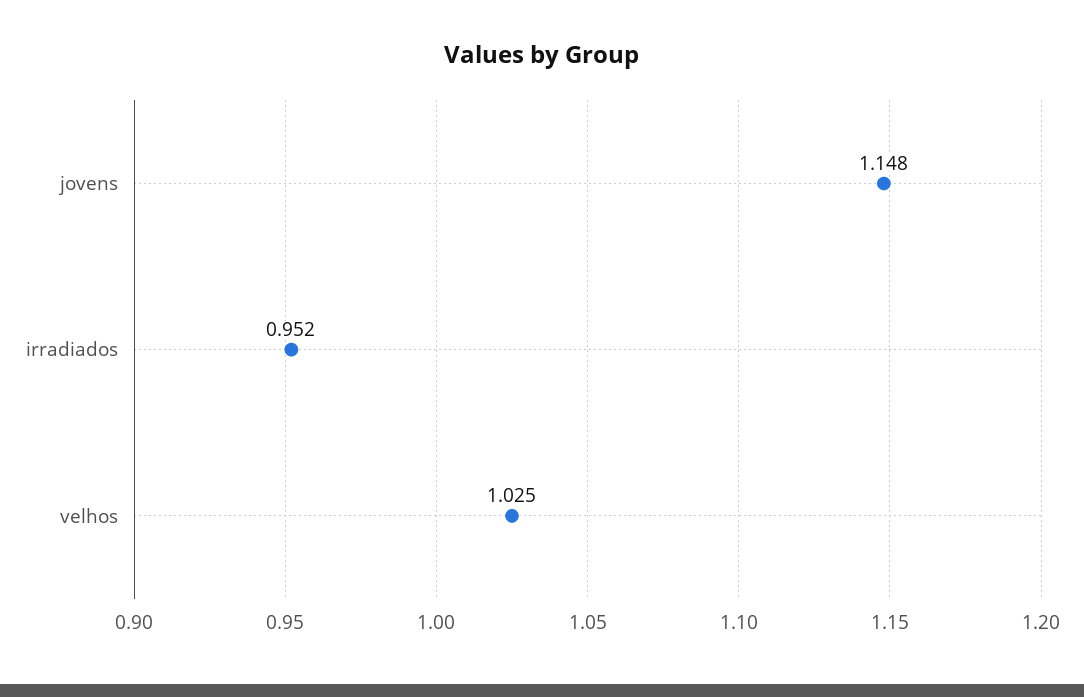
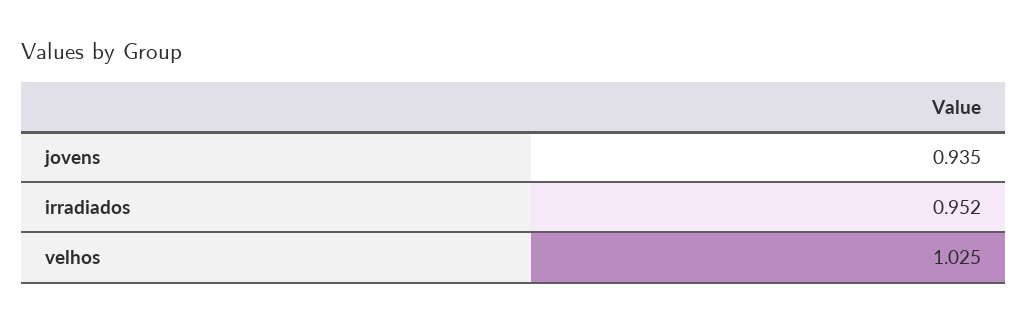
jovens: 1.148 -> 0.935

